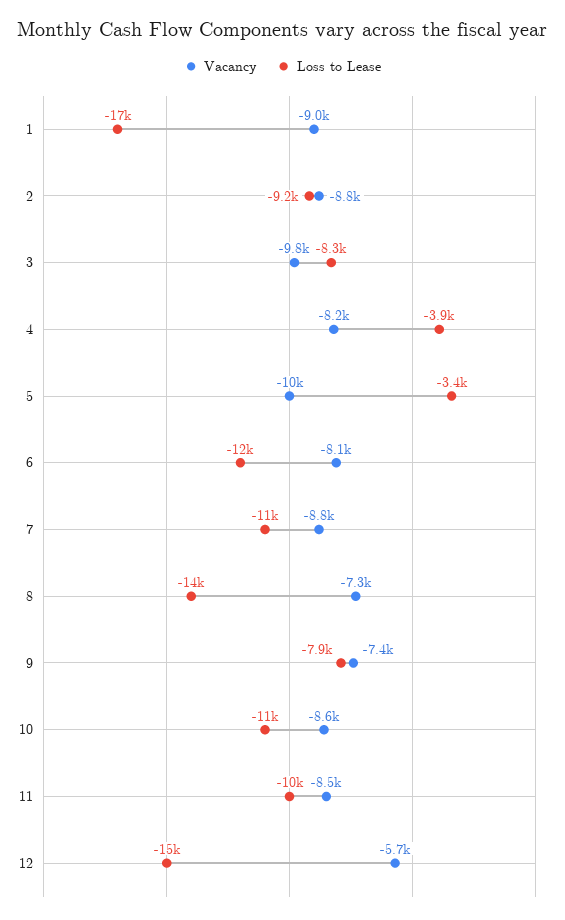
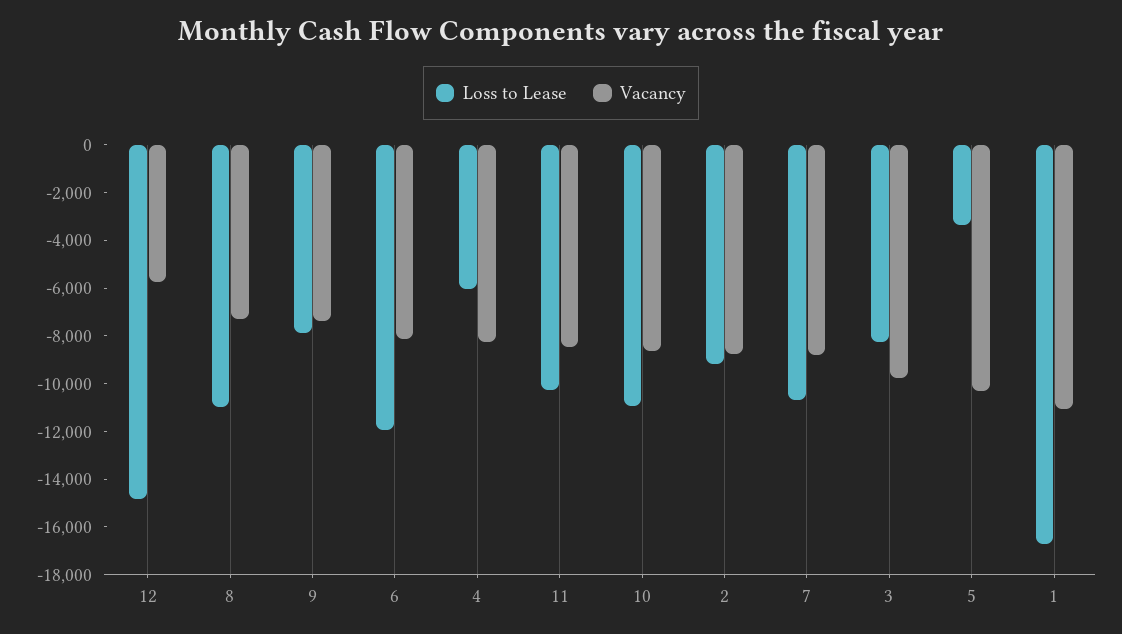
Vacancy, 1: -9000 -> -11000
Loss to Lease, 4: -3900 -> -6000
Loss to Lease, 8: -14000 -> -11000

